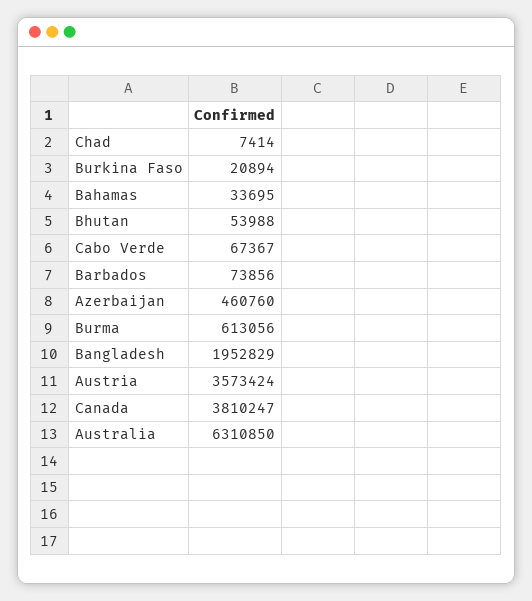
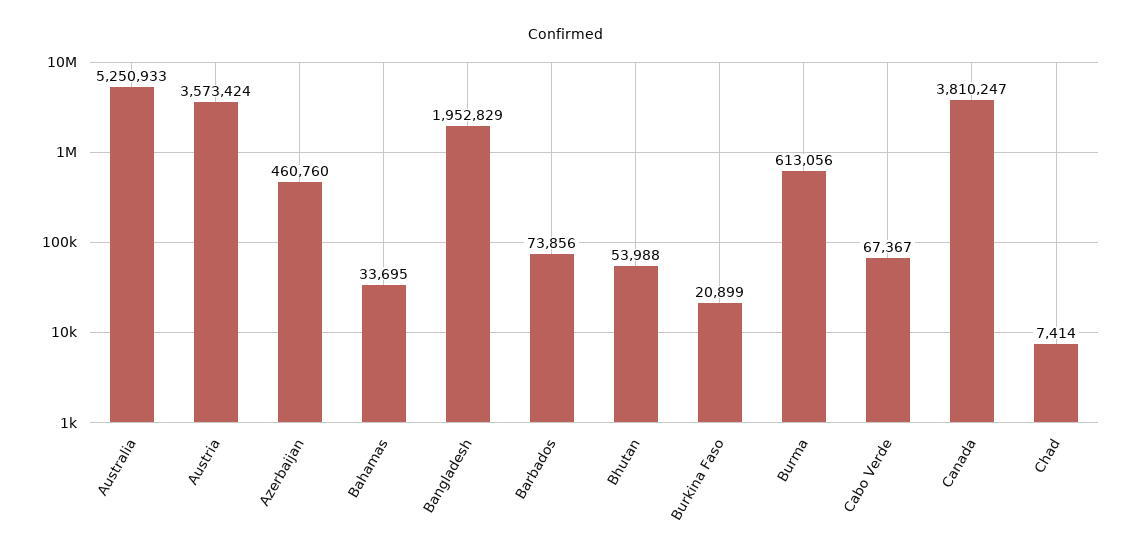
Burkina Faso: 20894 -> 20899
Australia: 6310850 -> 5250933

